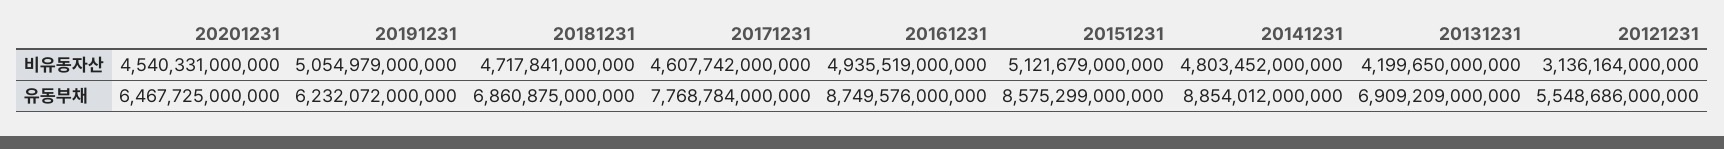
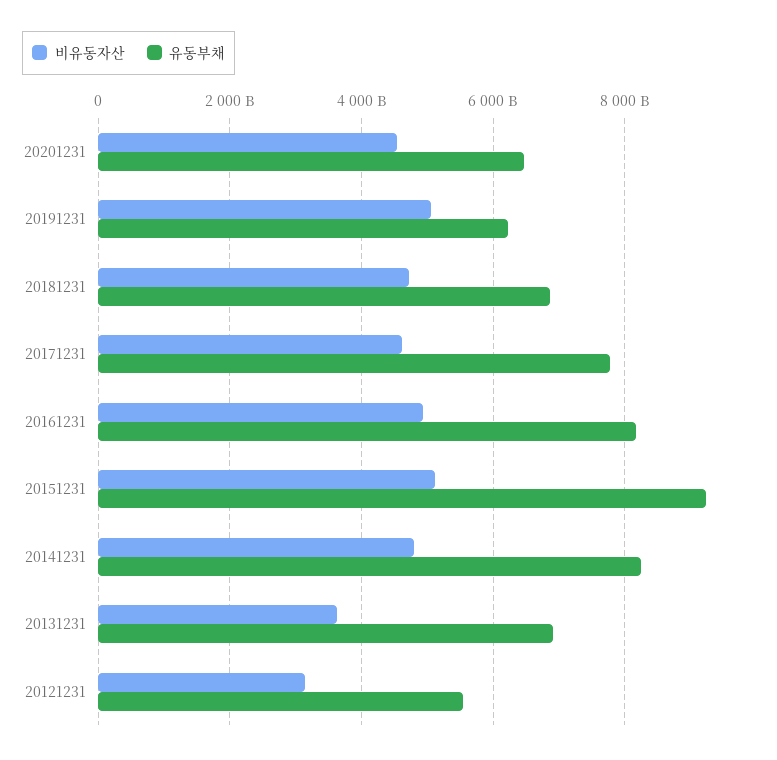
비유동자산, 20131231: 4199650000000 -> 3600000000000
유동부채, 20161231: 8749576000000 -> 8200000000000
유동부채, 20151231: 8575299000000 -> 9200000000000
유동부채, 20141231: 8854012000000 -> 8200000000000

